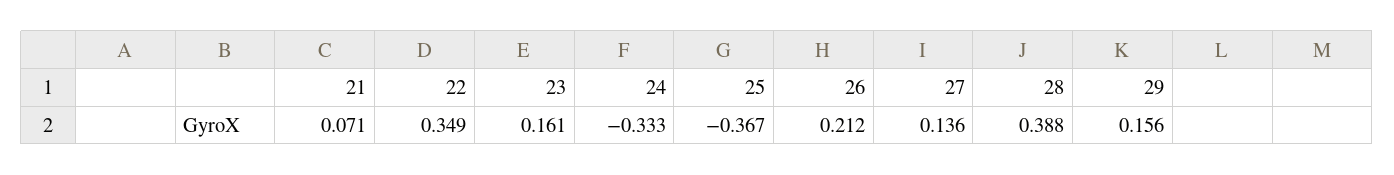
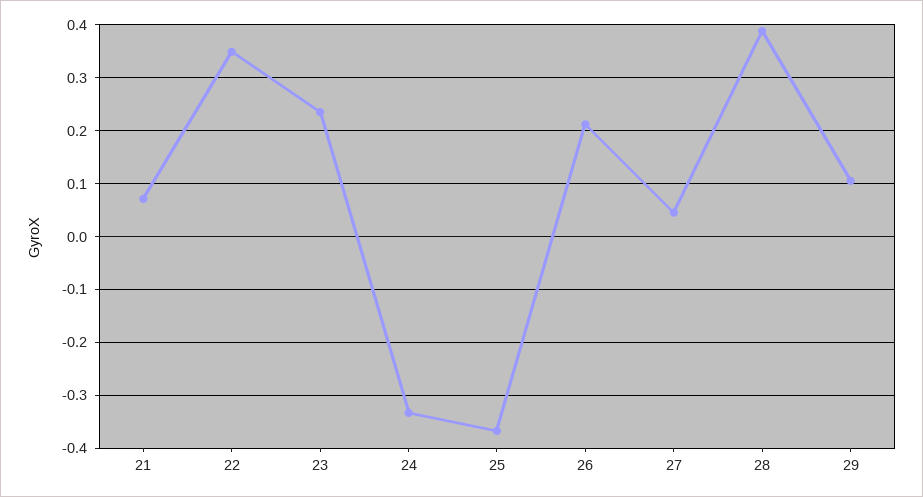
23: 0.161 -> 0.24
27: 0.136 -> 0.04
29: 0.156 -> 0.1

